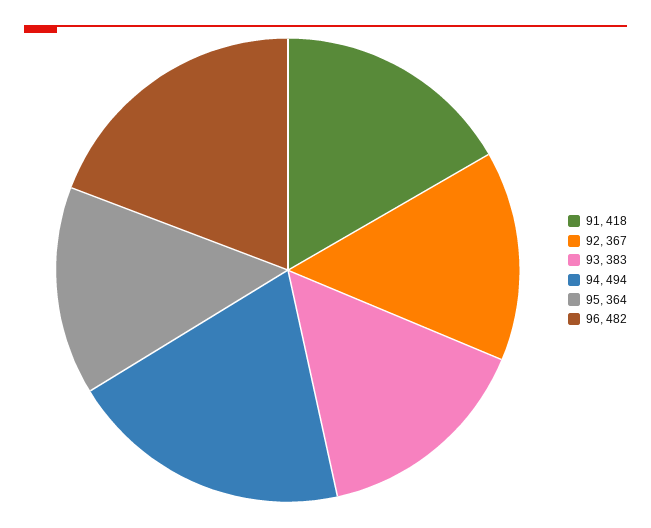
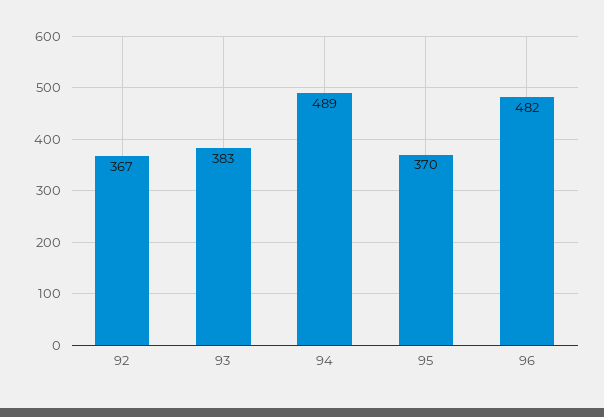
91: 418 -> none
94: 494 -> 489
95: 364 -> 370

